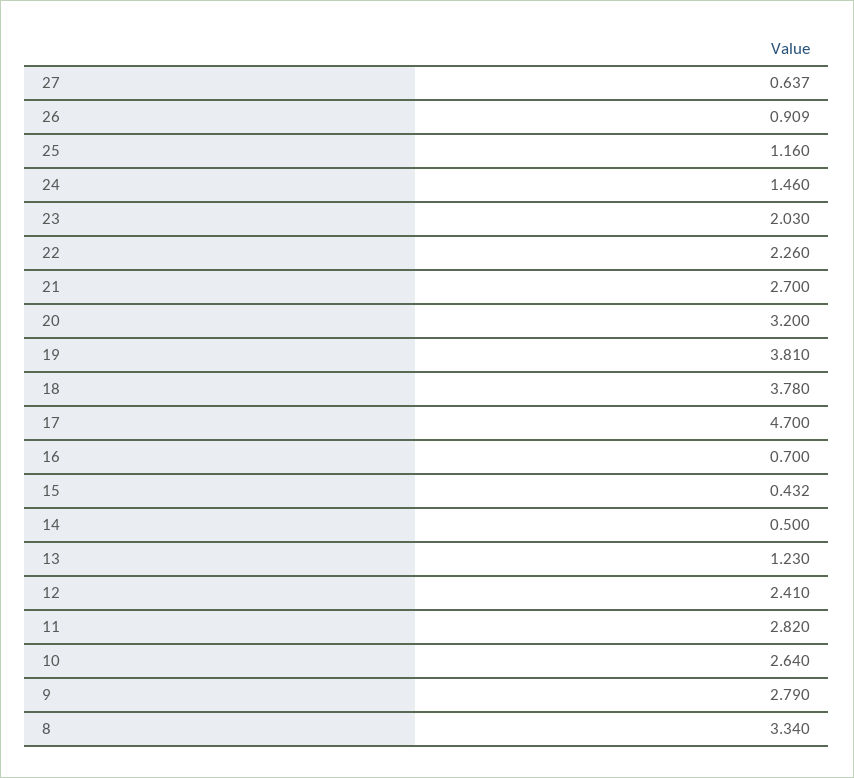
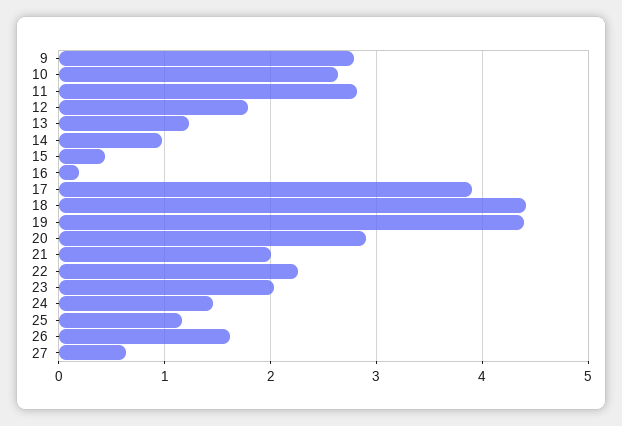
26: 0.909 -> 1.6
21: 2.7 -> 2
20: 3.2 -> 2.9
19: 3.81 -> 4.4
18: 3.78 -> 4.4
17: 4.7 -> 3.9
16: 0.7 -> 0.2
14: 0.5 -> 1
12: 2.41 -> 1.8
8: 3.34 -> none

